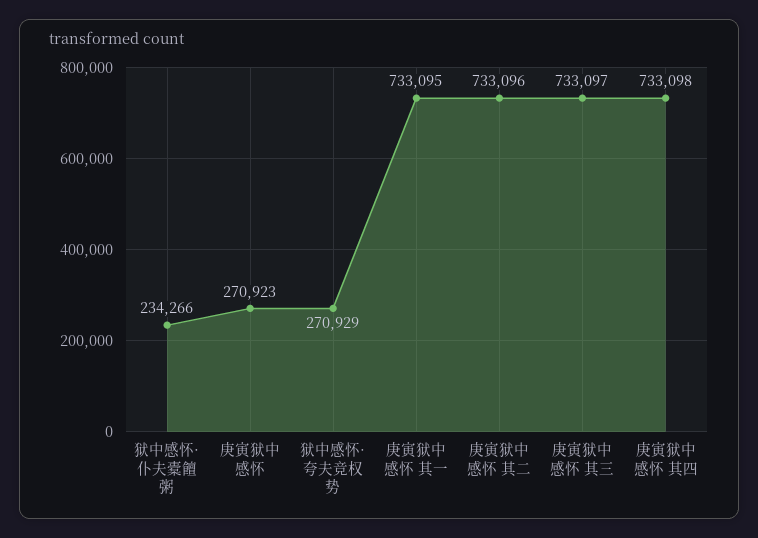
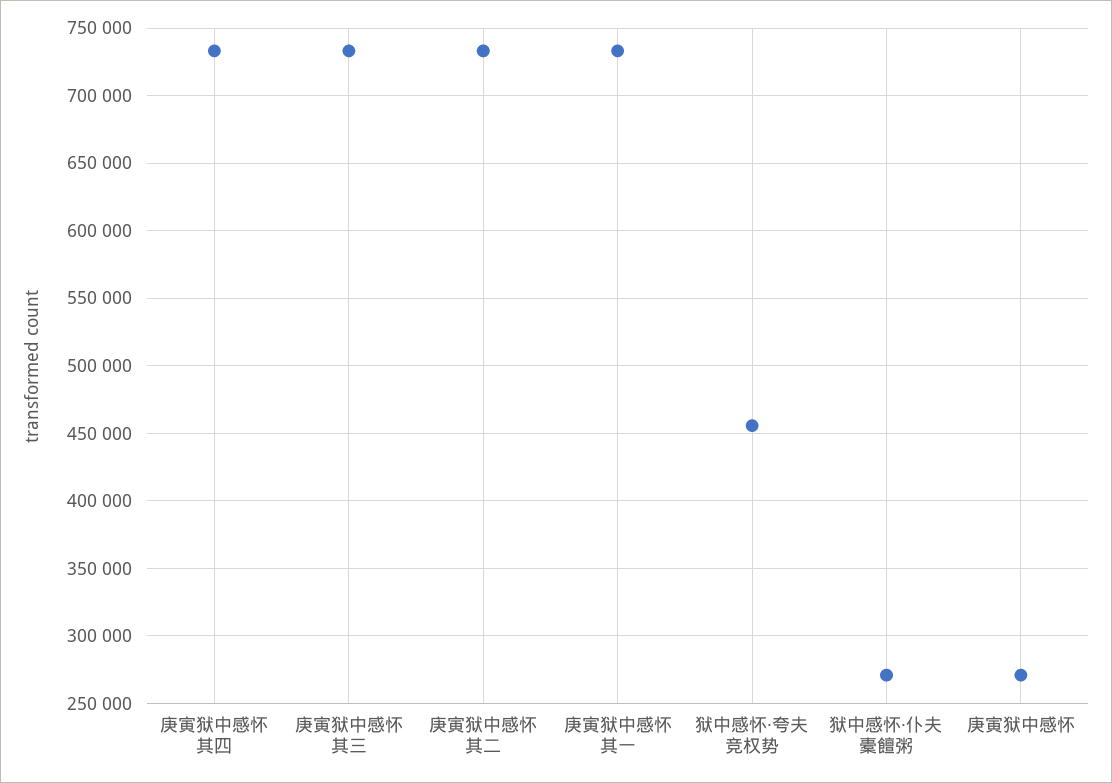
狱中感怀·仆夫橐饘粥: 234266 -> 270000
狱中感怀·夸夫竞权势: 270929 -> 455000

